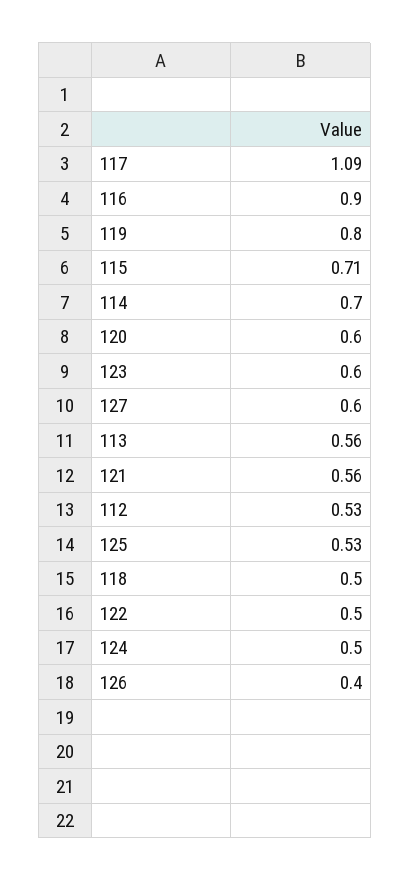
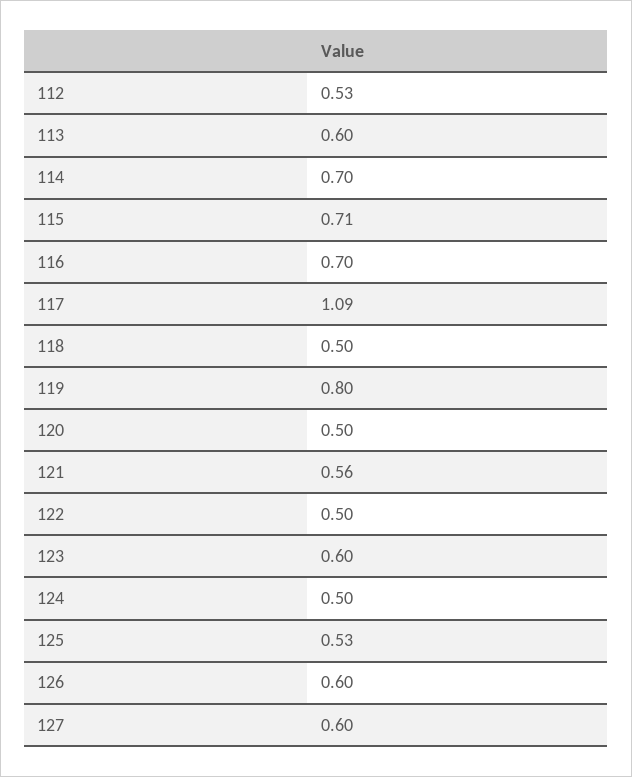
116: 0.9 -> 0.7
120: 0.6 -> 0.5
113: 0.56 -> 0.6
126: 0.4 -> 0.6

